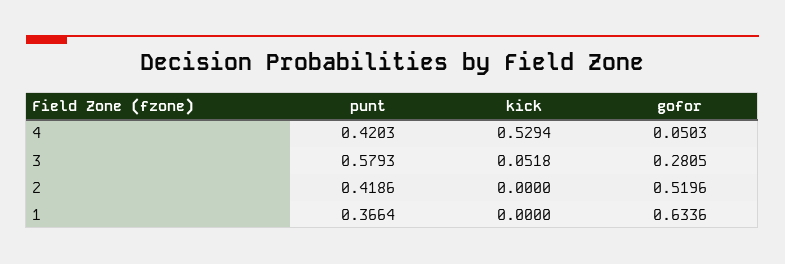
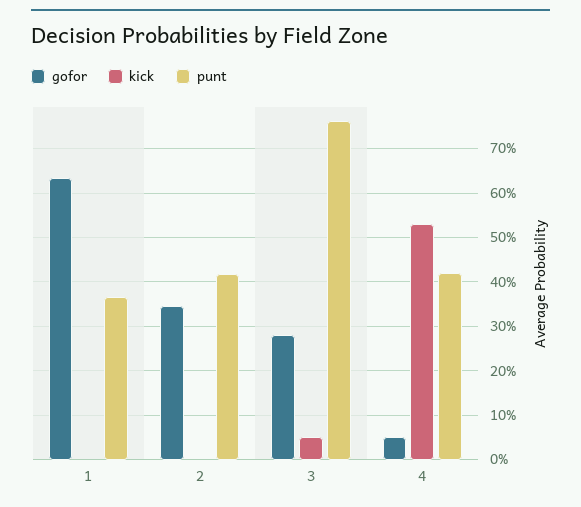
punt, 3: 0.5793 -> 0.76
gofor, 2: 0.5196 -> 0.34

